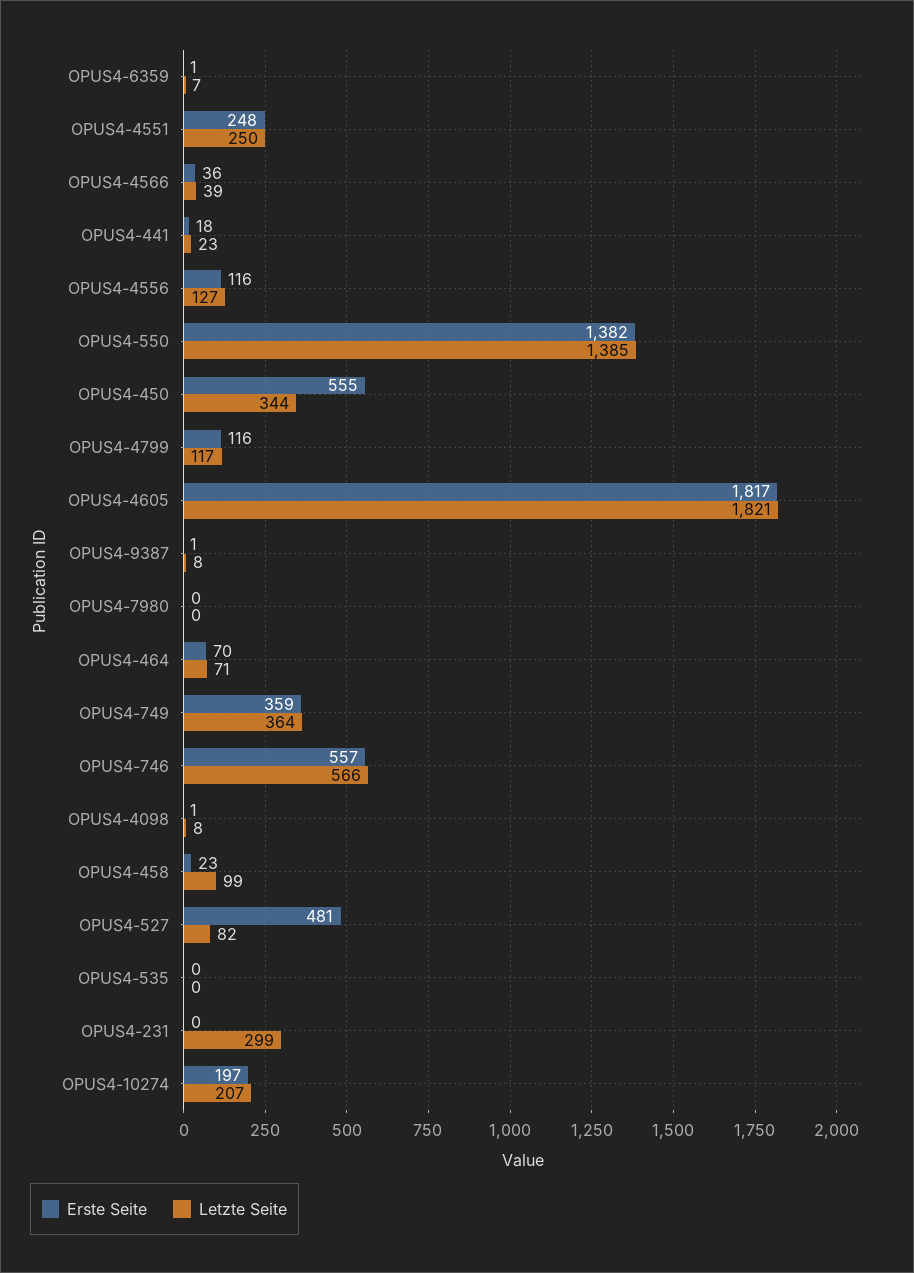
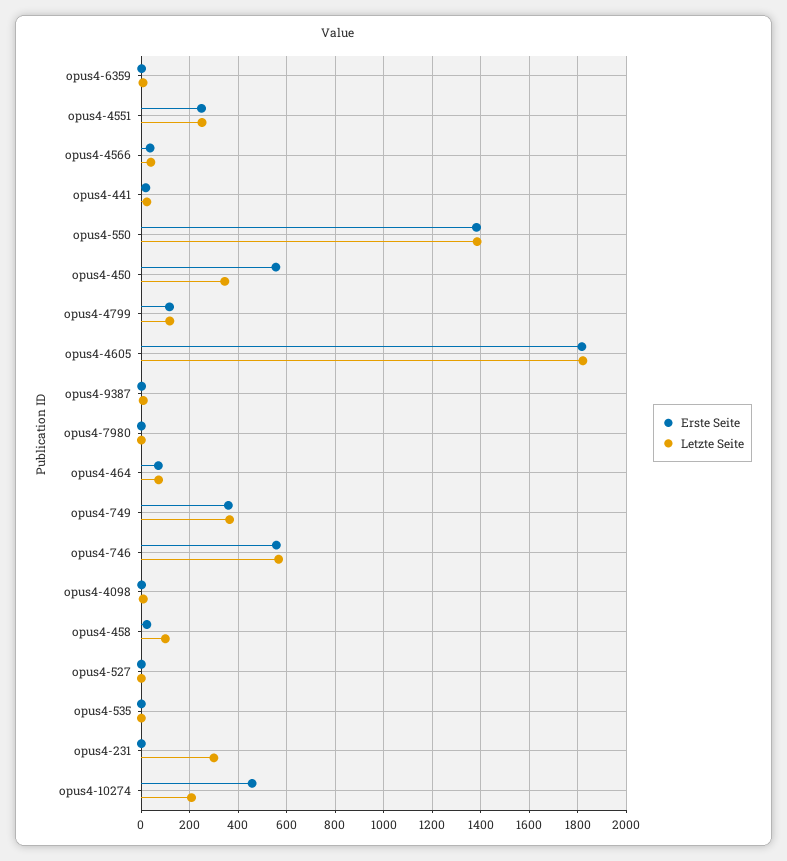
Erste Seite, OPUS4-4556: 116 -> none
Letzte Seite, OPUS4-4556: 127 -> none
Erste Seite, OPUS4-527: 481 -> 0
Letzte Seite, OPUS4-527: 82 -> 0
Erste Seite, OPUS4-10274: 197 -> 450

